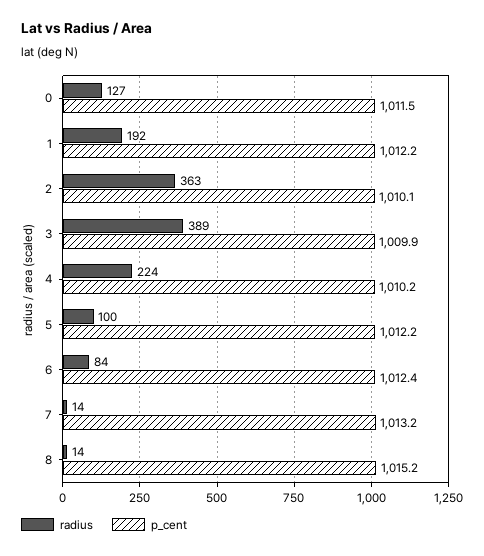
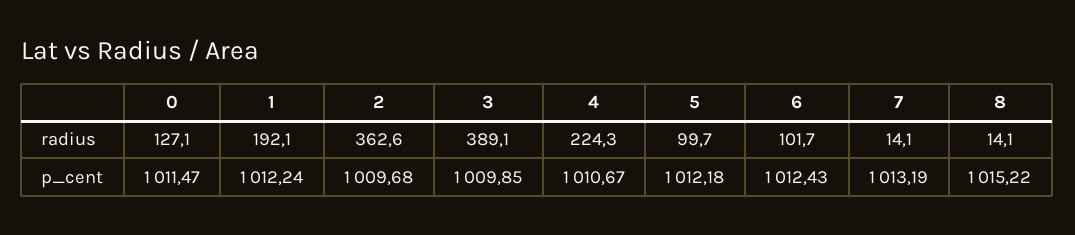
p_cent, 2: 1010.1 -> 1009.68
p_cent, 4: 1010.2 -> 1010.67
radius, 6: 84 -> 101.7

